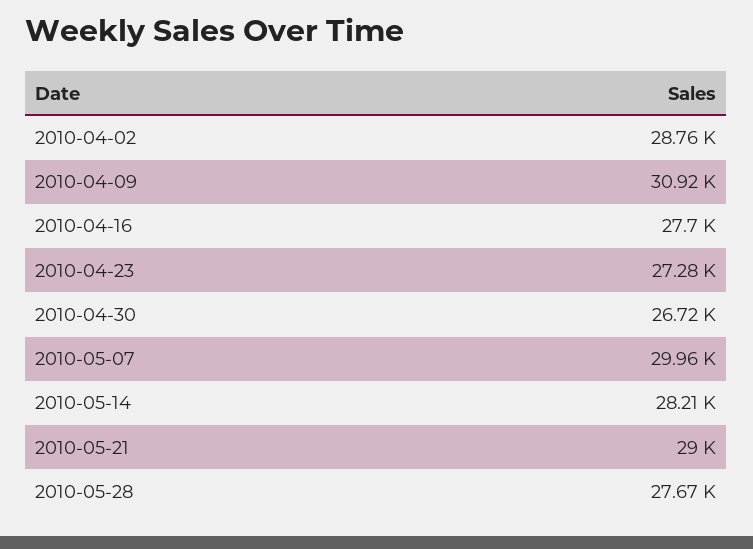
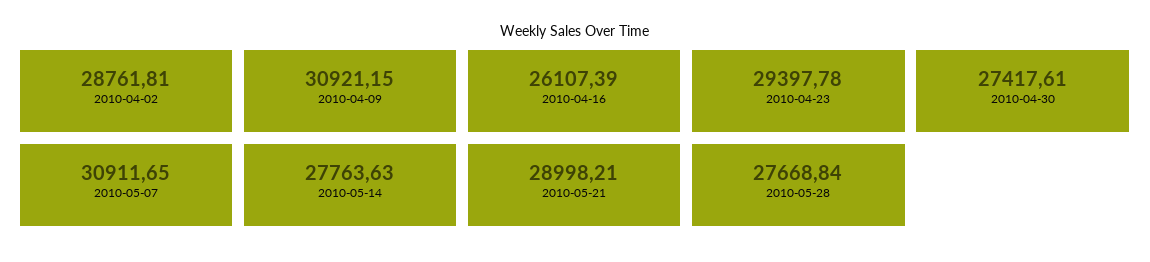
2010-04-16: 27700 -> 26107.39
2010-04-23: 27280 -> 29397.78
2010-04-30: 26720 -> 27417.61
2010-05-07: 29960 -> 30911.65
2010-05-14: 28210 -> 27763.63

